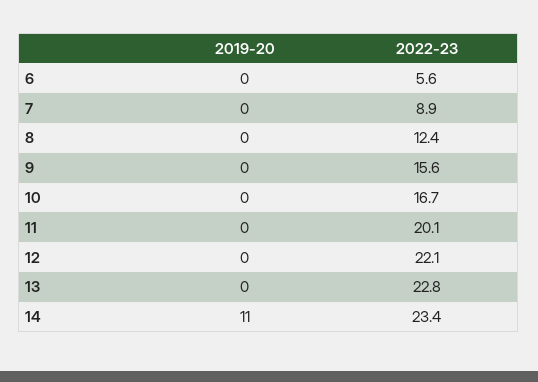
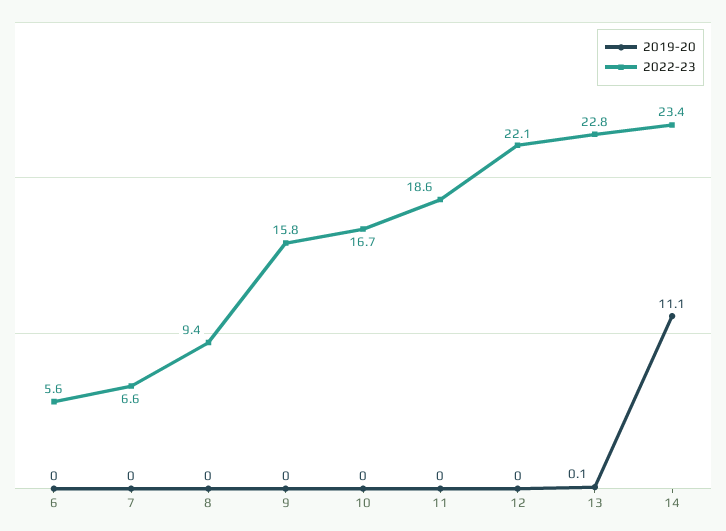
2022-23, 7: 8.9 -> 6.6
2022-23, 8: 12.4 -> 9.4
2022-23, 9: 15.6 -> 15.8
2022-23, 11: 20.1 -> 18.6
2019-20, 13: 0 -> 0.1
2019-20, 14: 11 -> 11.1

